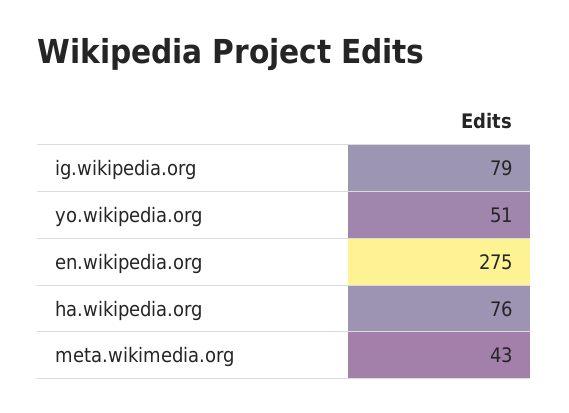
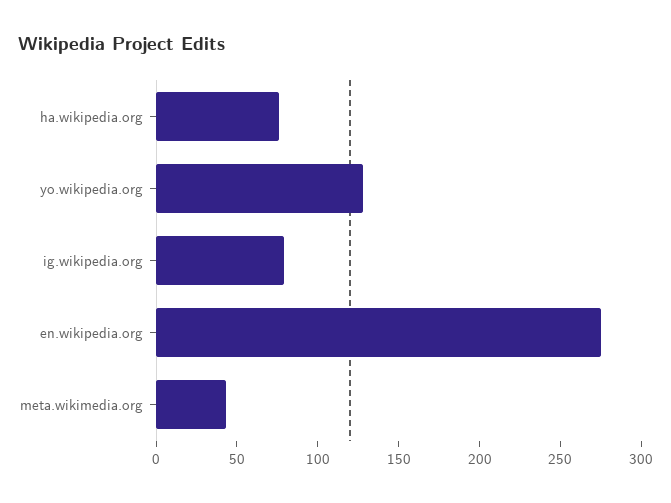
yo.wikipedia.org: 51 -> 130

